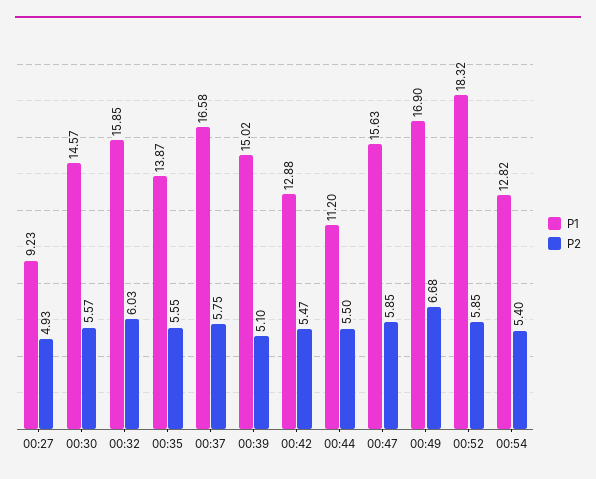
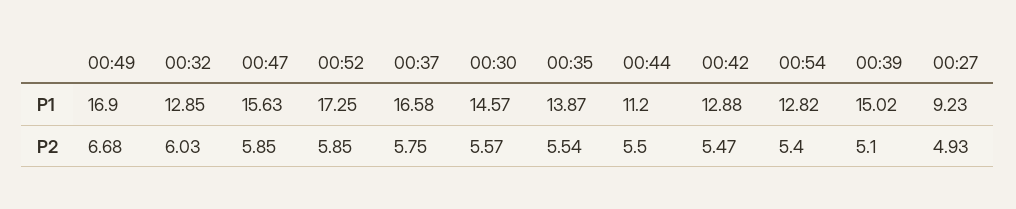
P1, 00:32: 15.85 -> 12.85
P2, 00:35: 5.55 -> 5.54
P1, 00:52: 18.32 -> 17.25

